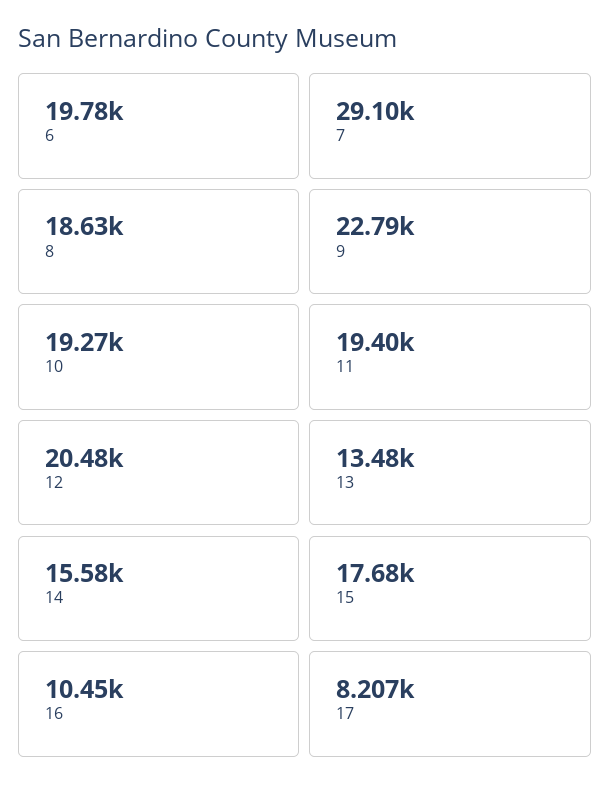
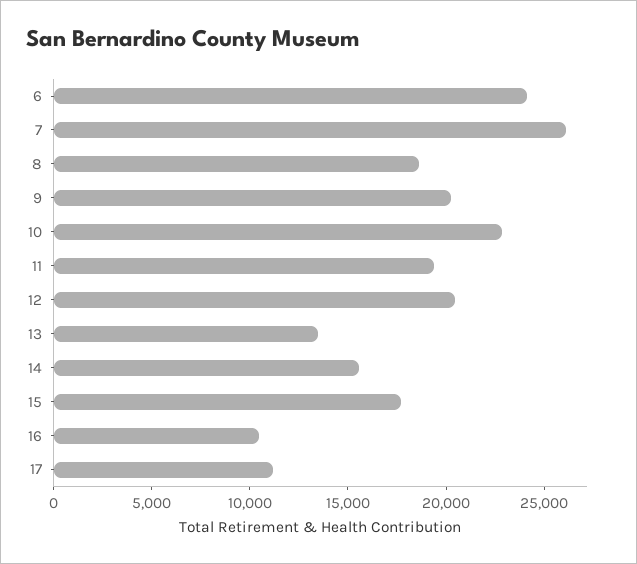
6: 19780 -> 24000
7: 29100 -> 26000
9: 22790 -> 20000
10: 19270 -> 23000
17: 8207 -> 11000

